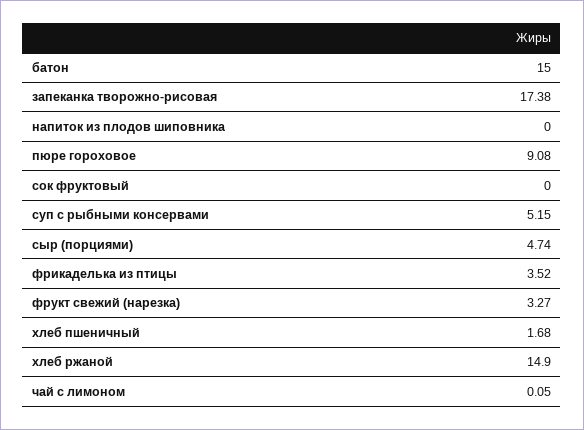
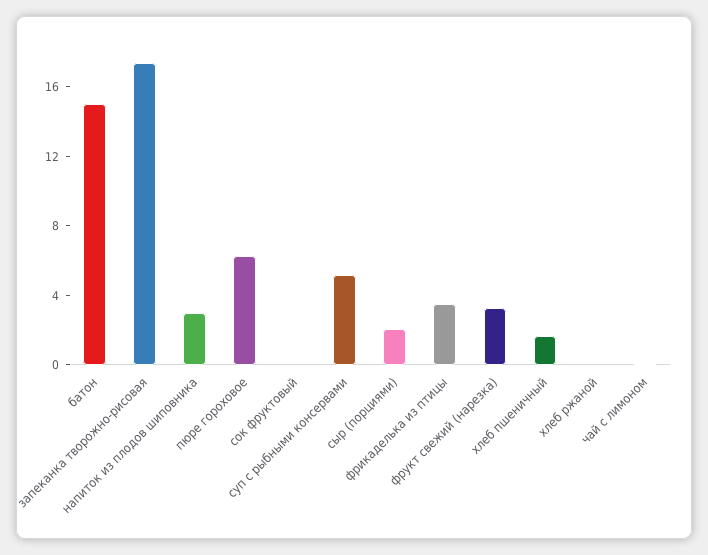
напиток из плодов шиповника: 0 -> 3
пюре гороховое: 9.08 -> 6
сыр (порциями): 4.74 -> 2
хлеб ржаной: 14.9 -> 0

